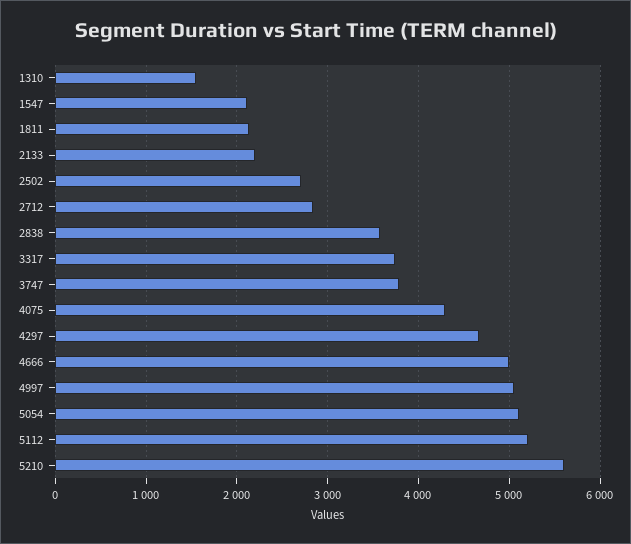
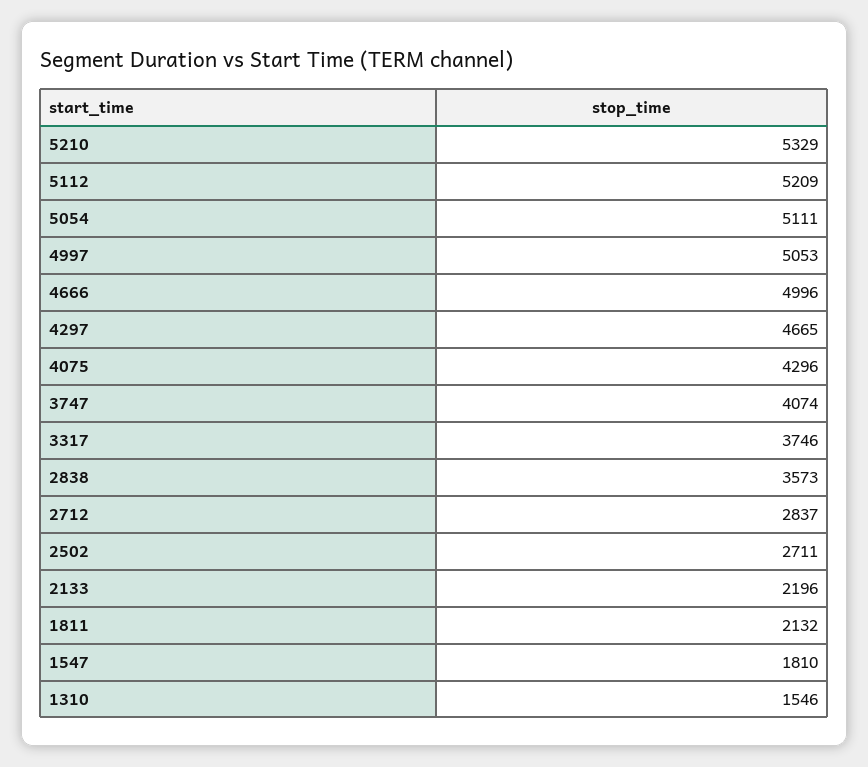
1547: 2100 -> 1810
3747: 3800 -> 4074
5210: 5600 -> 5329

